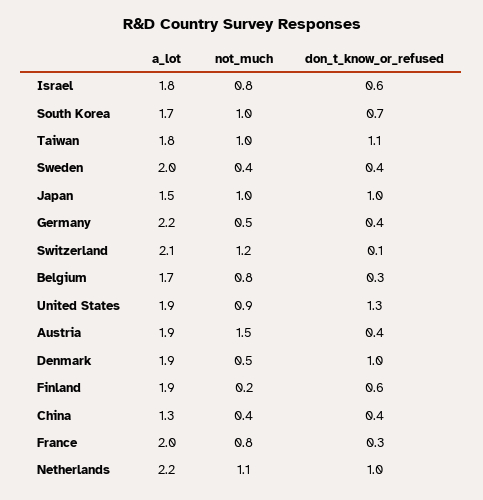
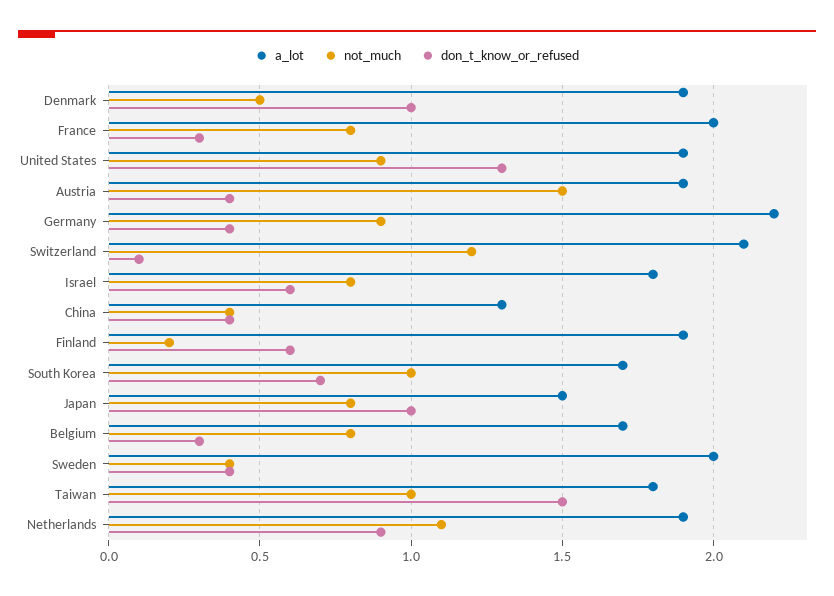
don_t_know_or_refused, Taiwan: 1.1 -> 1.5
not_much, Japan: 1 -> 0.8
not_much, Germany: 0.5 -> 0.9
a_lot, Netherlands: 2.2 -> 1.9
don_t_know_or_refused, Netherlands: 1 -> 0.9

